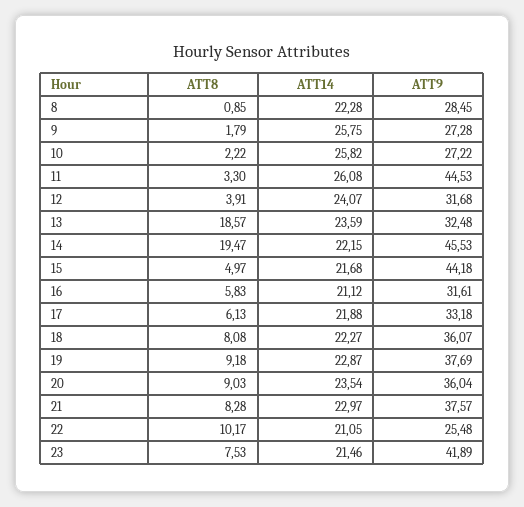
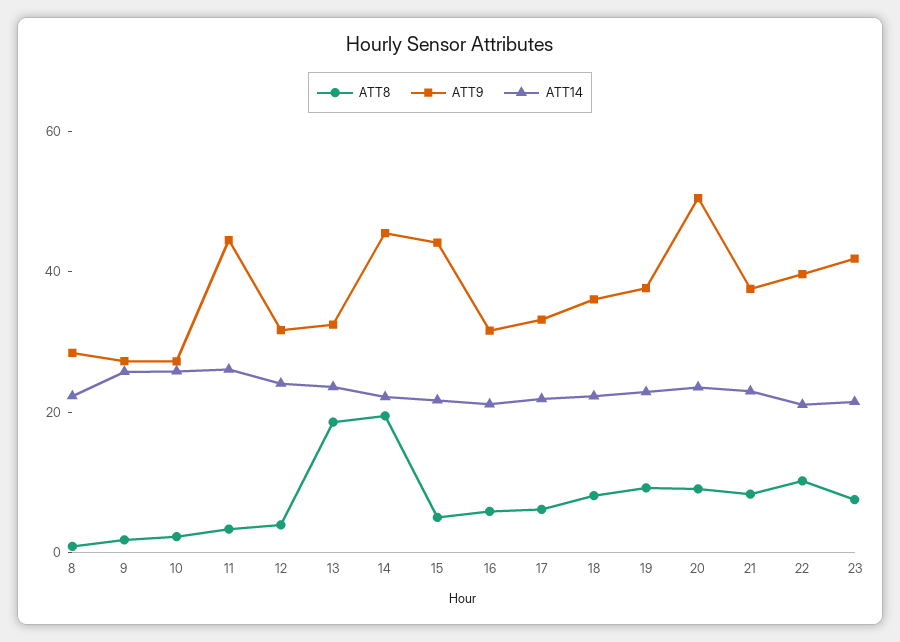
ATT9, 20: 36.04 -> 50
ATT9, 22: 25.48 -> 40

